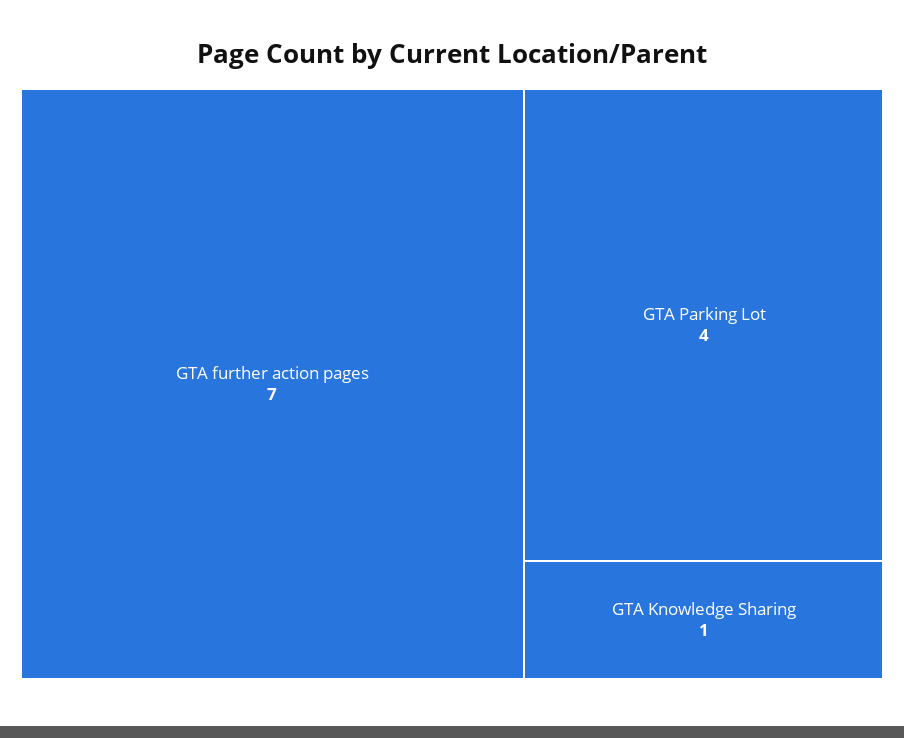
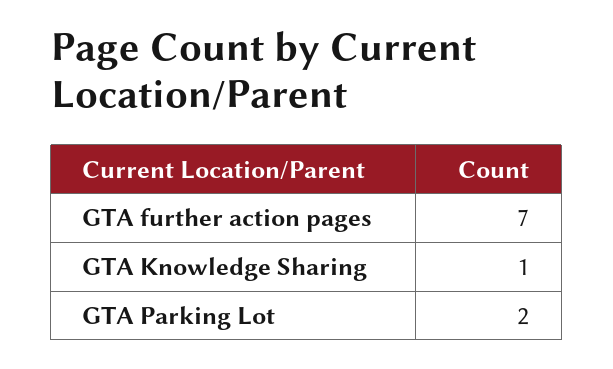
GTA Parking Lot: 4 -> 2

